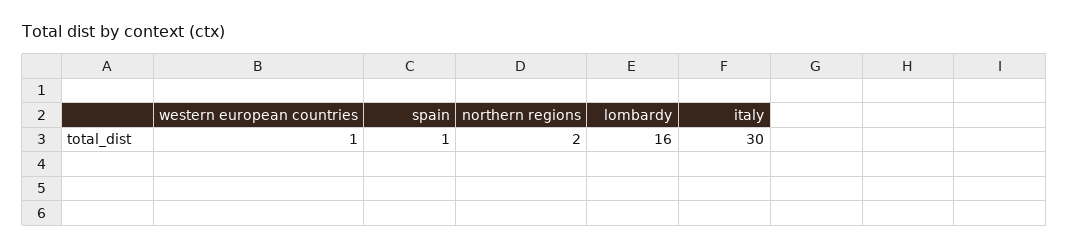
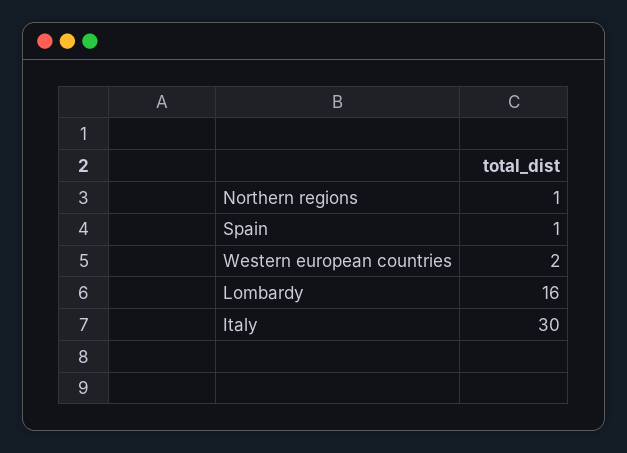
western european countries: 1 -> 2
northern regions: 2 -> 1

